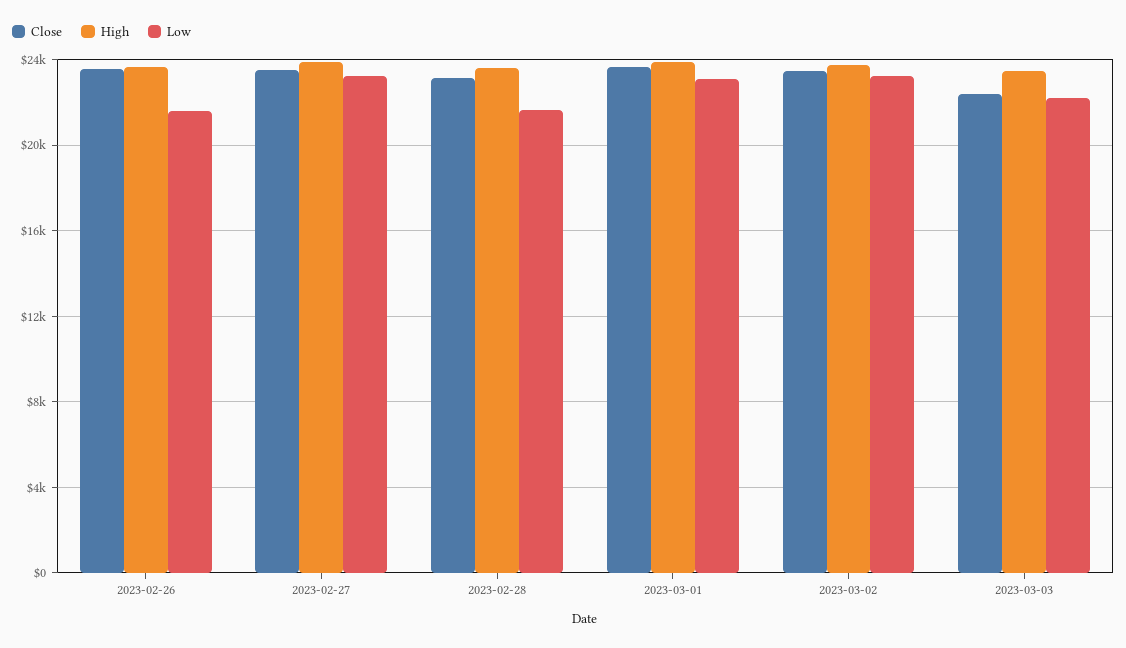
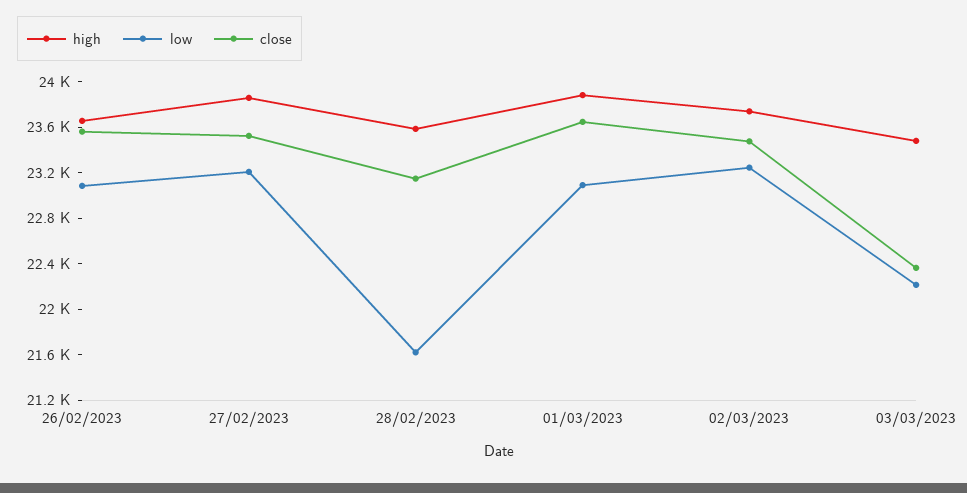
Low, 2023-02-26: 21500 -> 23100

